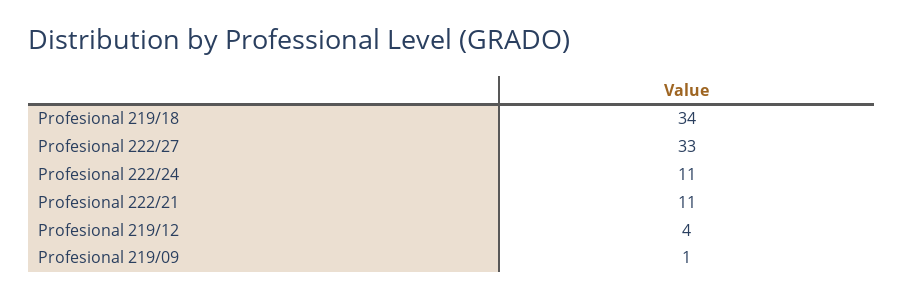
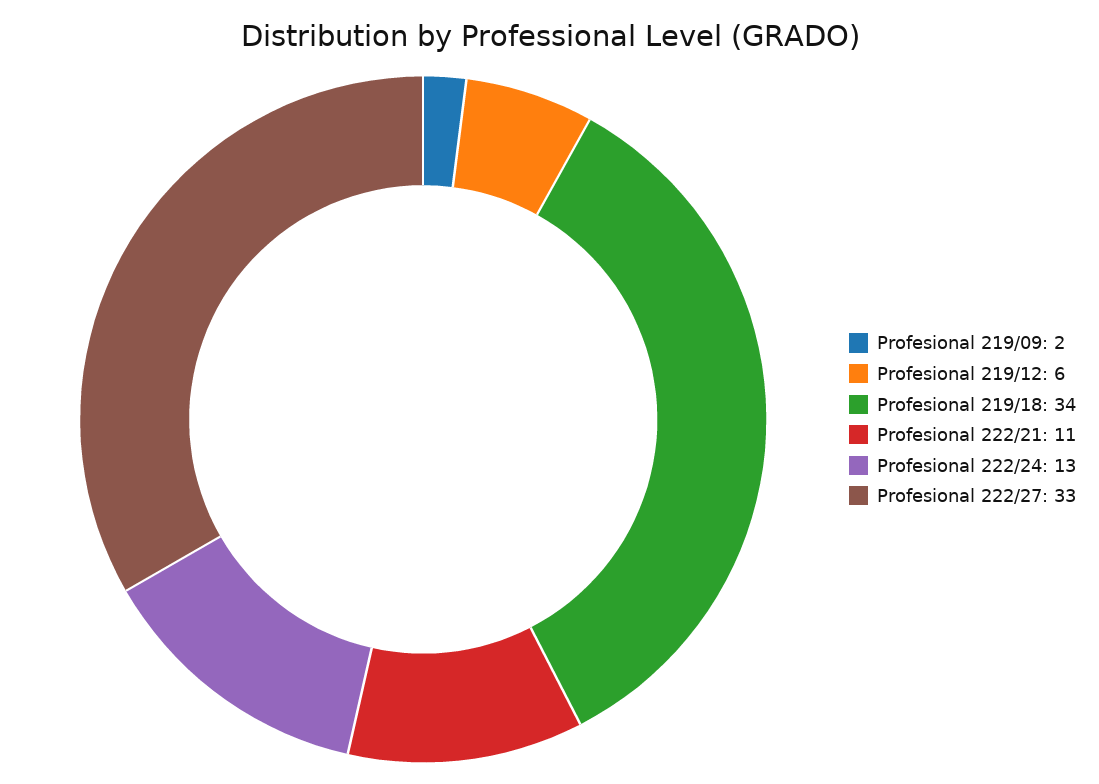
Profesional 222/24: 11 -> 13
Profesional 219/12: 4 -> 6
Profesional 219/09: 1 -> 2

